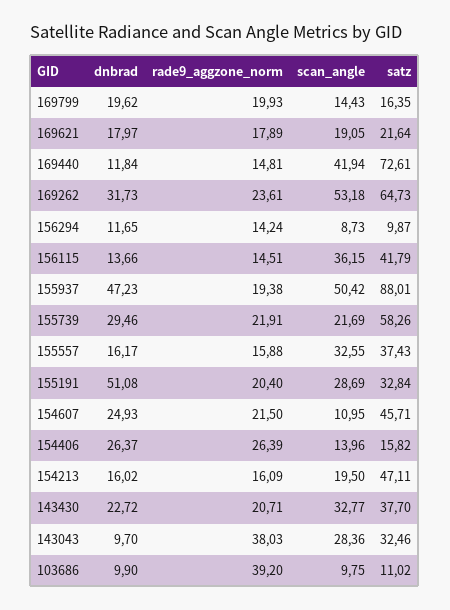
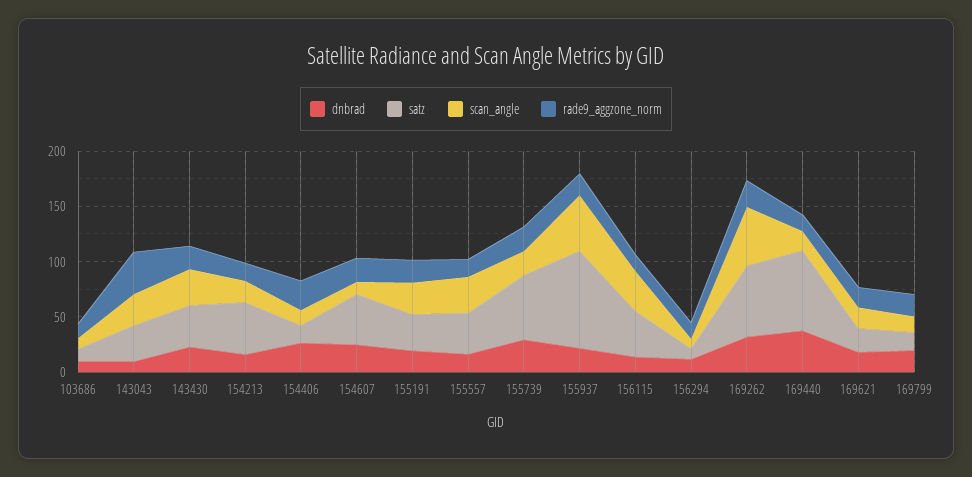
dnbrad, 169440: 11.84 -> 40
scan_angle, 169440: 41.94 -> 20
dnbrad, 155937: 47.23 -> 20
dnbrad, 155191: 51.08 -> 20
rade9_aggzone_norm, 103686: 39.2 -> 10

